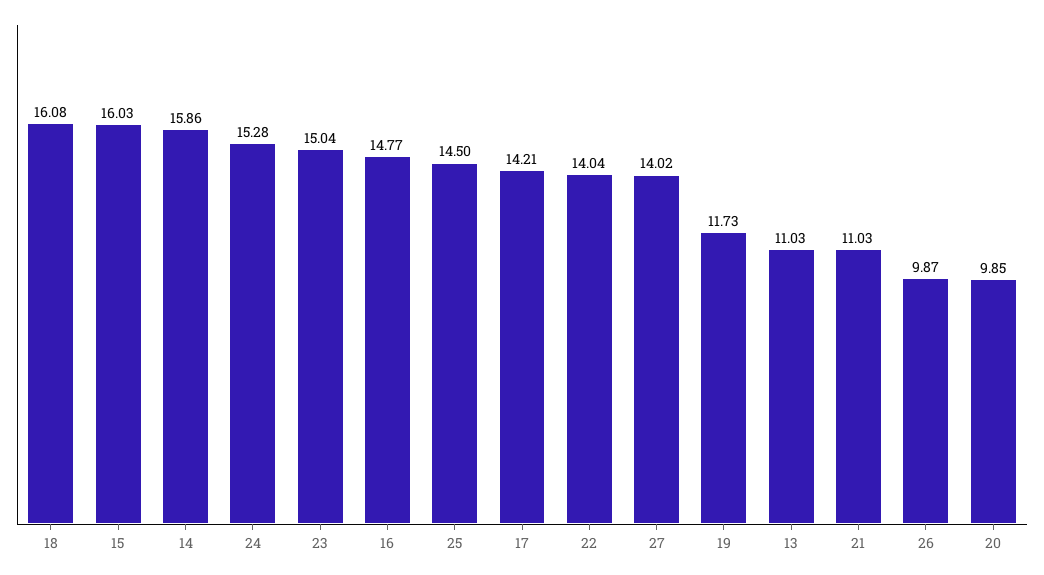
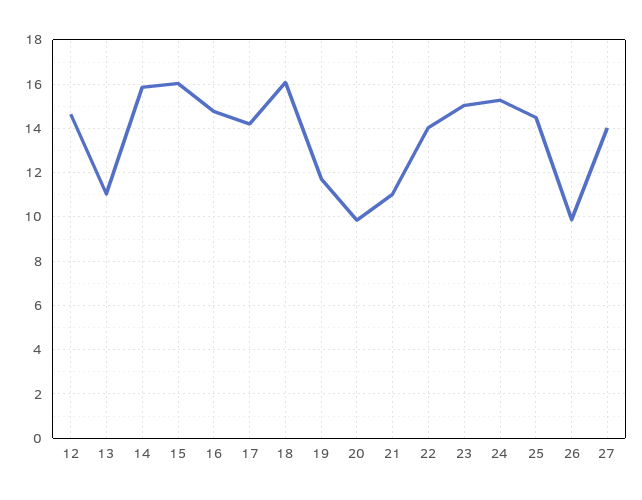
12: none -> 14.5

